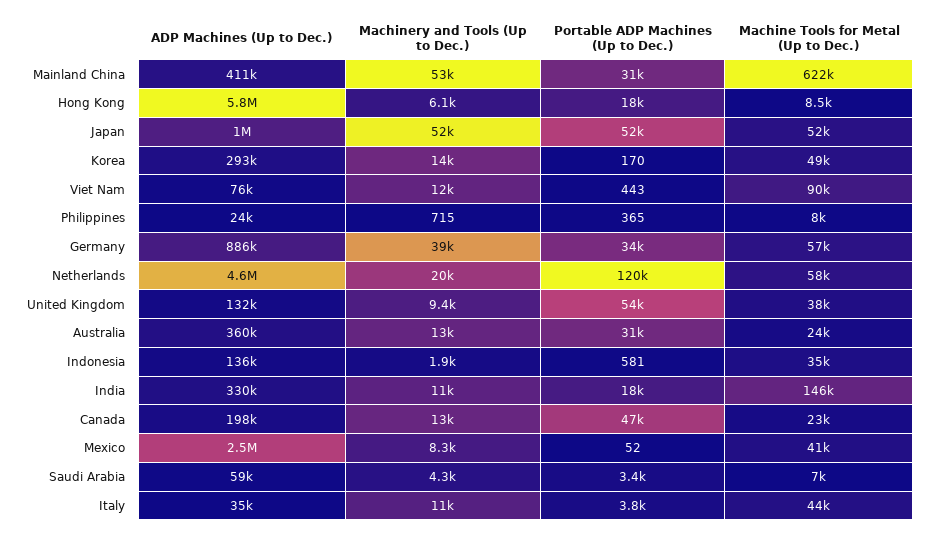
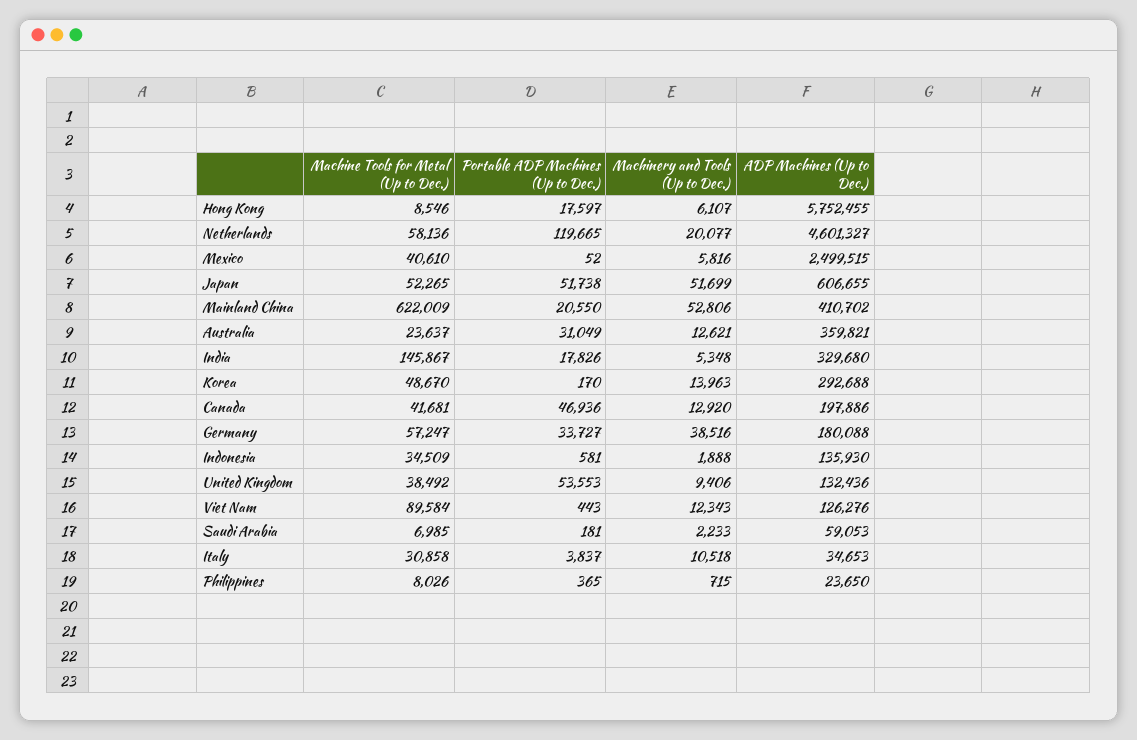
Portable ADP Machines (Up to Dec.), Mainland China: 31000 -> 20550
ADP Machines (Up to Dec.), Japan: 1000000 -> 606655
ADP Machines (Up to Dec.), Viet Nam: 76000 -> 126276
ADP Machines (Up to Dec.), Germany: 886000 -> 180088
Machinery and Tools (Up to Dec.), India: 11000 -> 5348
Machine Tools for Metal (Up to Dec.), Canada: 23000 -> 41681
Machinery and Tools (Up to Dec.), Mexico: 8300 -> 5816
Machinery and Tools (Up to Dec.), Saudi Arabia: 4300 -> 2233
Portable ADP Machines (Up to Dec.), Saudi Arabia: 3400 -> 181
Machine Tools for Metal (Up to Dec.), Italy: 44000 -> 30858

